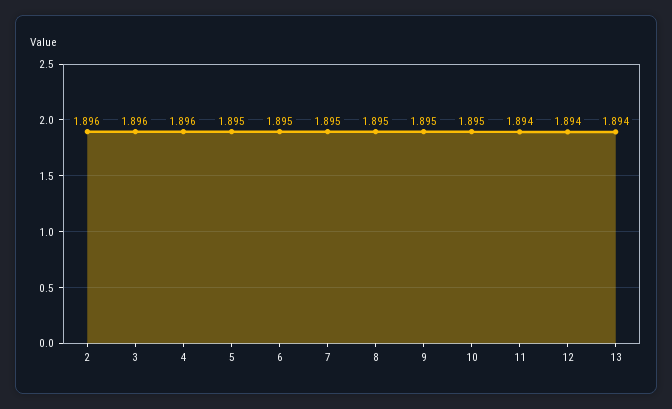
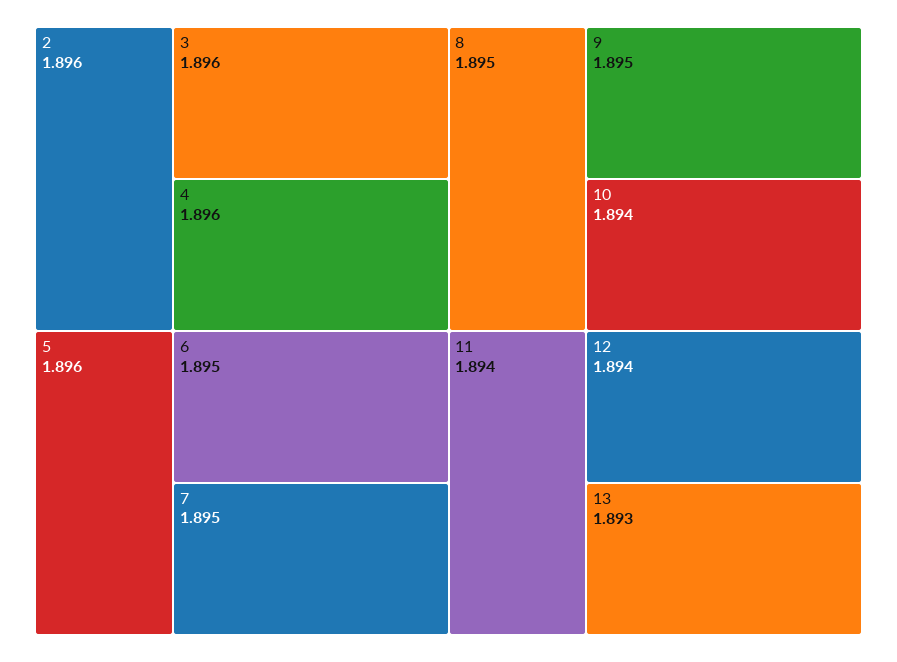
5: 1.895 -> 1.896
10: 1.895 -> 1.894
13: 1.894 -> 1.893

